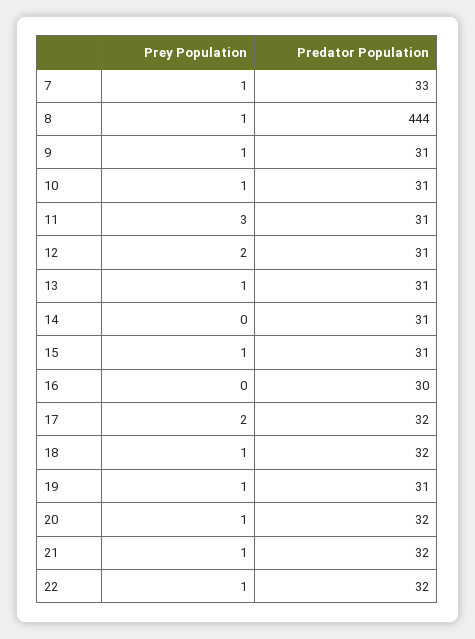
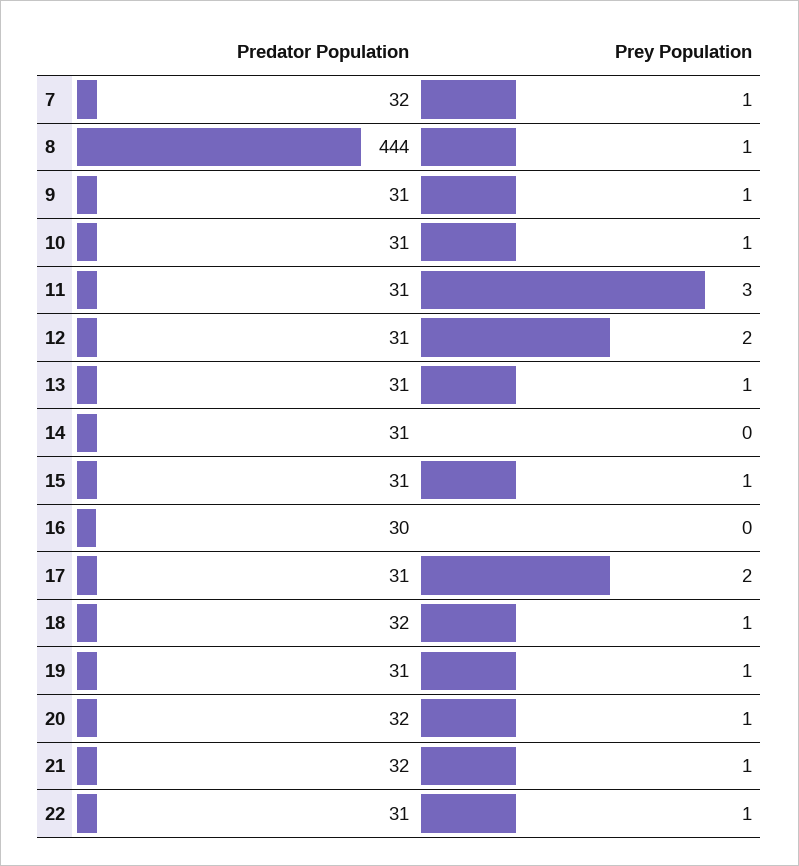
Predator Population, 7: 33 -> 32
Predator Population, 17: 32 -> 31
Predator Population, 22: 32 -> 31

